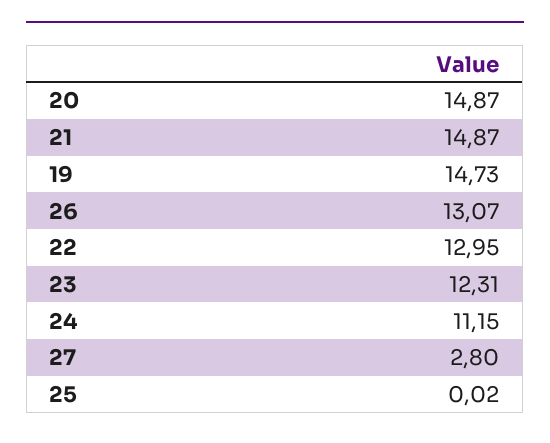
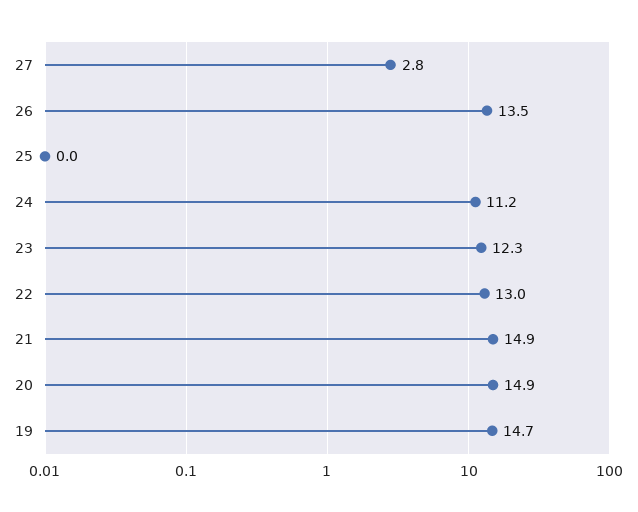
26: 13.07 -> 13.5

